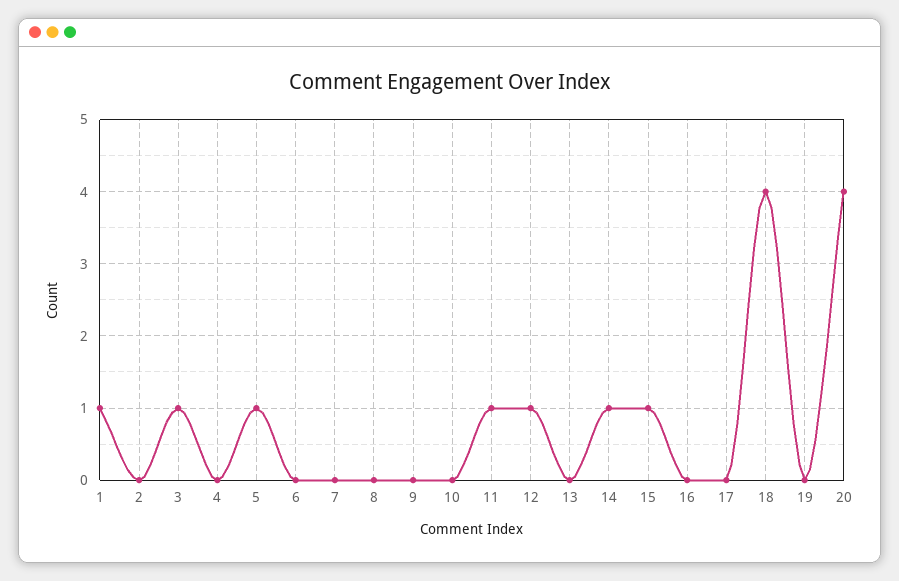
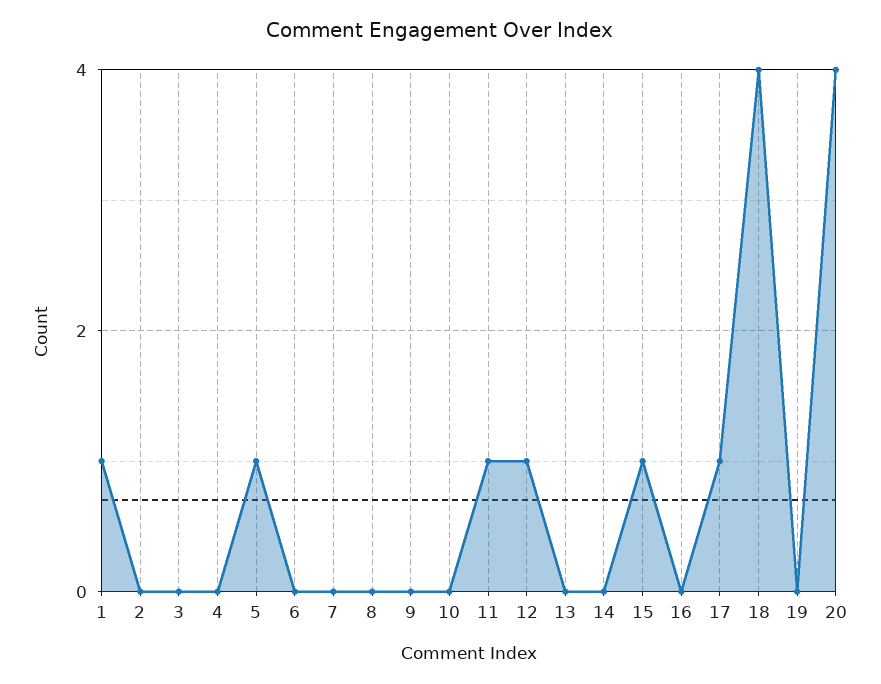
3: 1 -> 0
14: 1 -> 0
17: 0 -> 1

